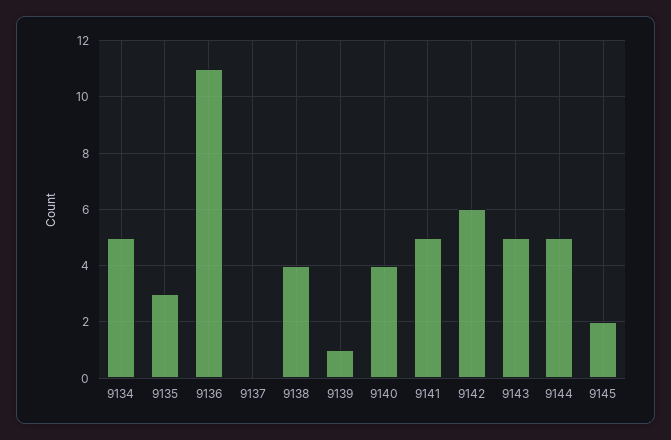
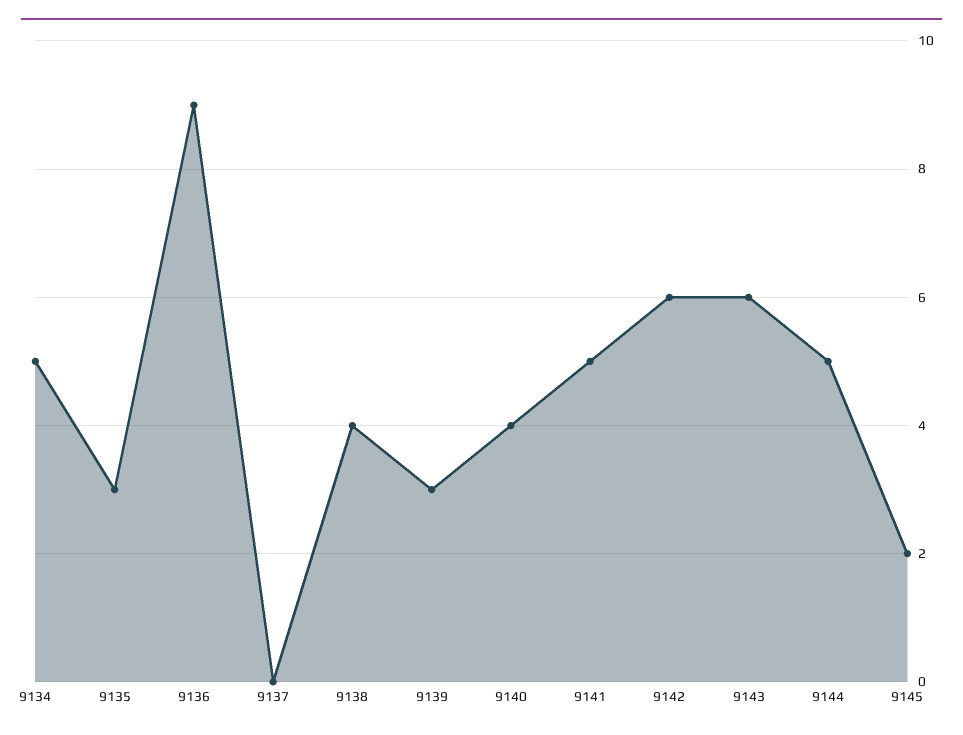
9136: 11 -> 9
9139: 1 -> 3
9143: 5 -> 6

